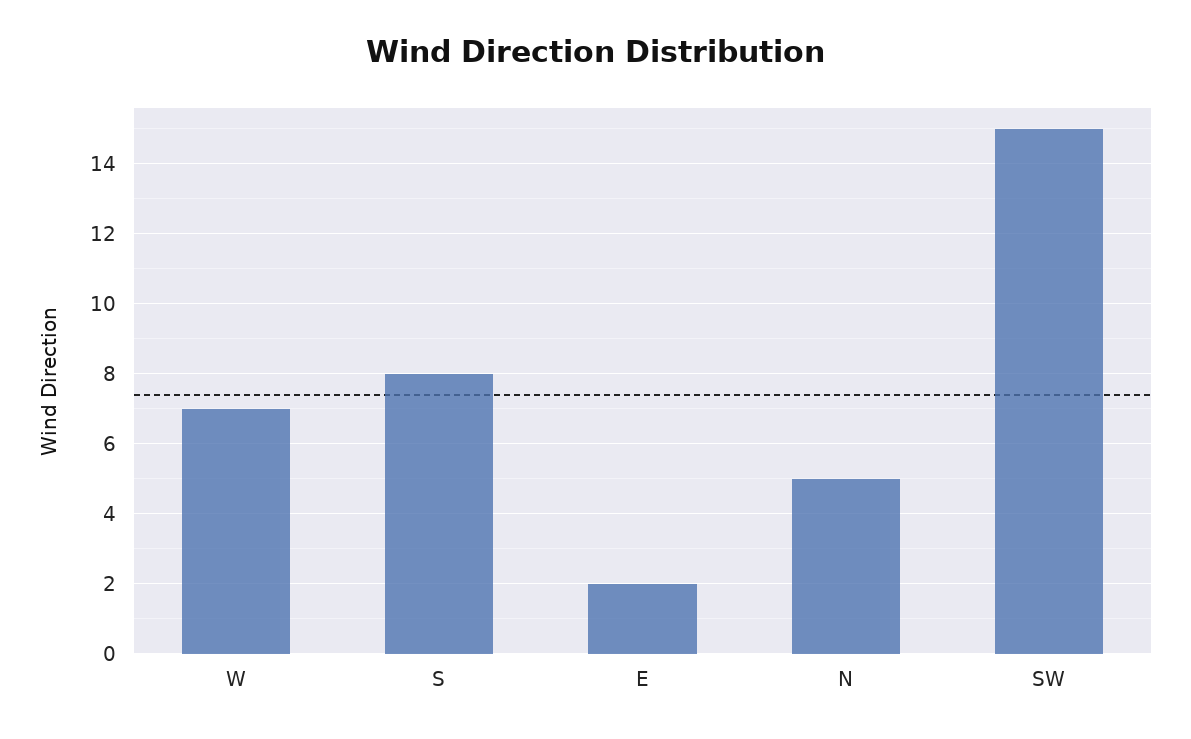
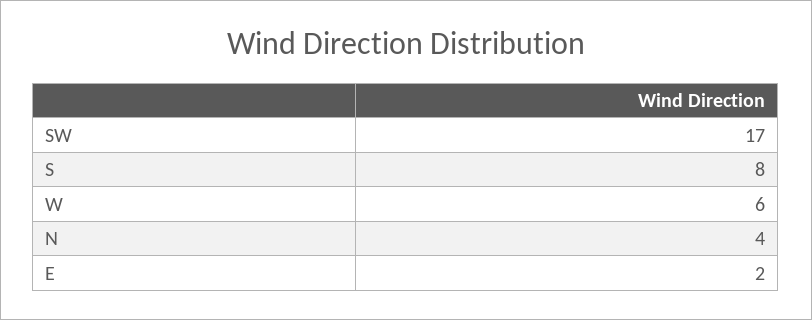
W: 7 -> 6
N: 5 -> 4
SW: 15 -> 17

